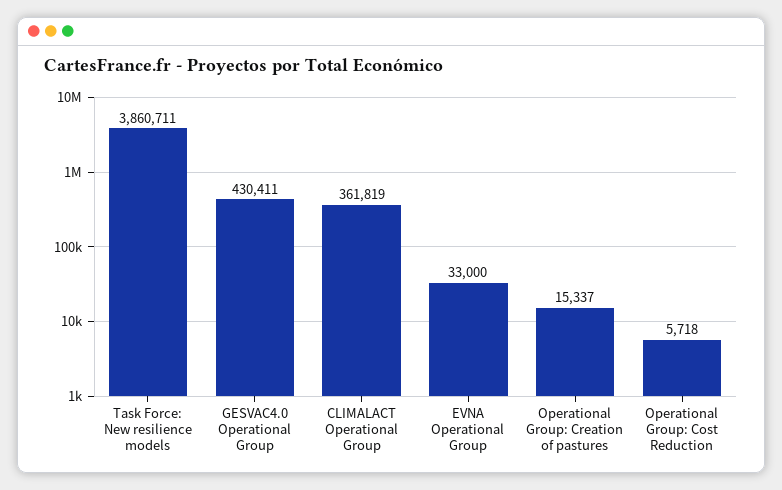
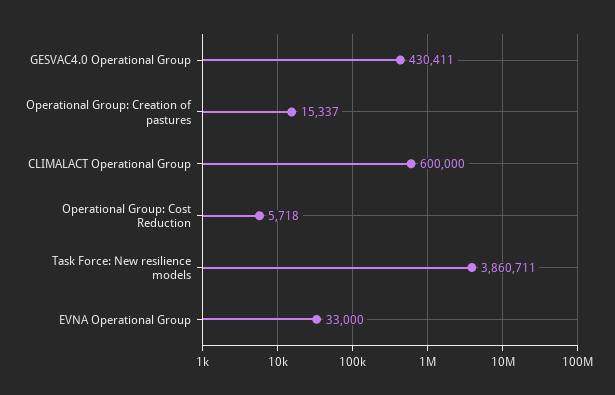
CLIMALACT Operational Group: 361819 -> 600000

